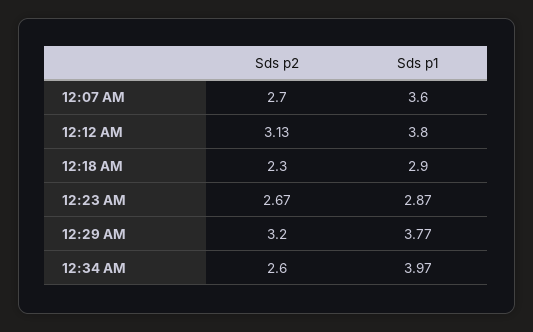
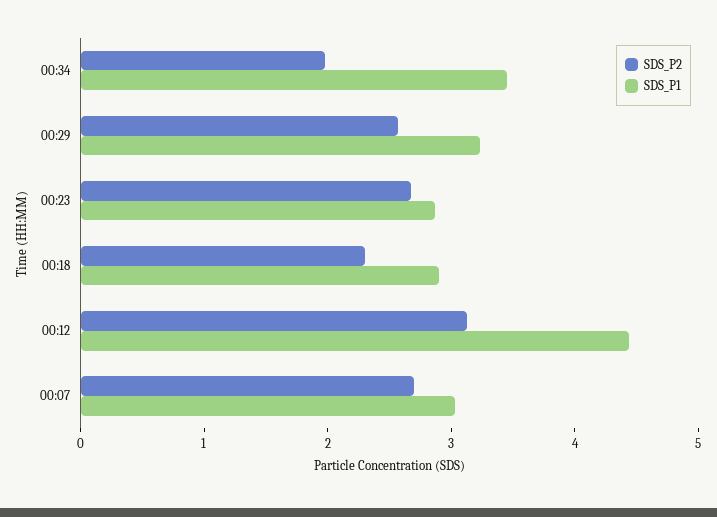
Sds p1, 12:07 AM: 3.6 -> 3
Sds p1, 12:12 AM: 3.8 -> 4.4
Sds p2, 12:29 AM: 3.2 -> 2.6
Sds p1, 12:29 AM: 3.77 -> 3.2
Sds p2, 12:34 AM: 2.6 -> 2
Sds p1, 12:34 AM: 3.97 -> 3.4

